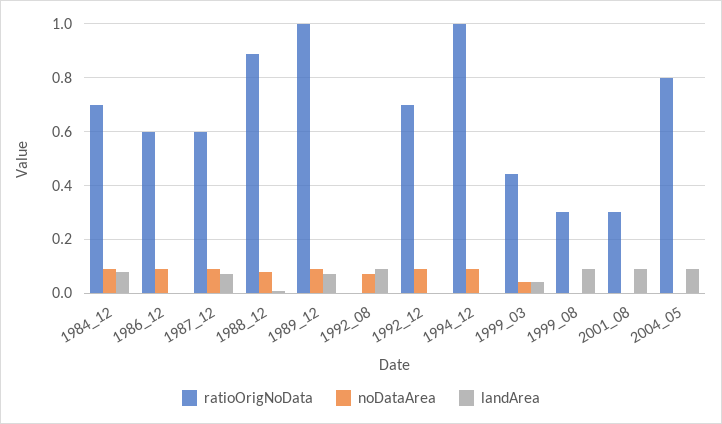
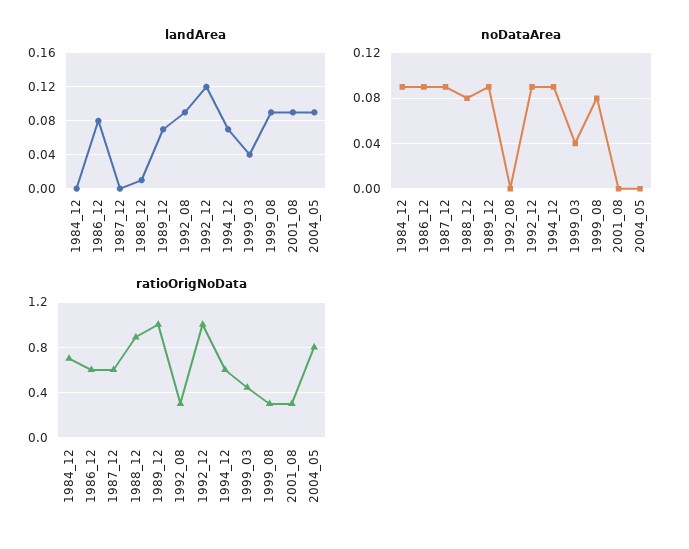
landArea, 1984_12: 0.075 -> 0
landArea, 1986_12: 0 -> 0.08
landArea, 1987_12: 0.075 -> 0
ratioOrigNoData, 1992_08: 0 -> 0.3
noDataArea, 1992_08: 0.075 -> 0
ratioOrigNoData, 1992_12: 0.7 -> 1
landArea, 1992_12: 0 -> 0.12
ratioOrigNoData, 1994_12: 1 -> 0.6
landArea, 1994_12: 0 -> 0.07
noDataArea, 1999_08: 0 -> 0.08

